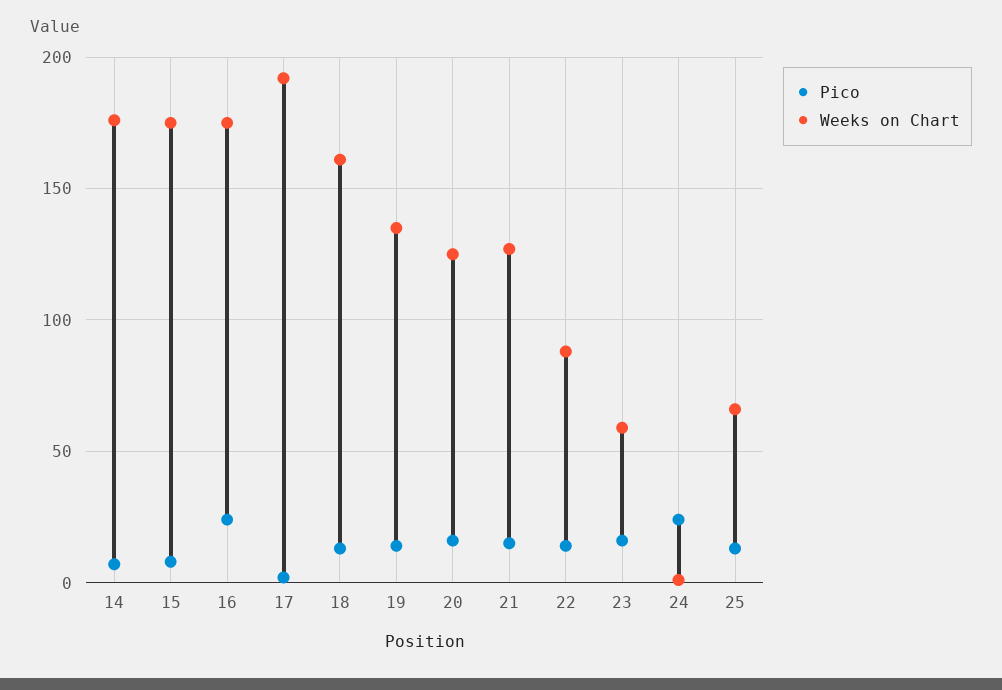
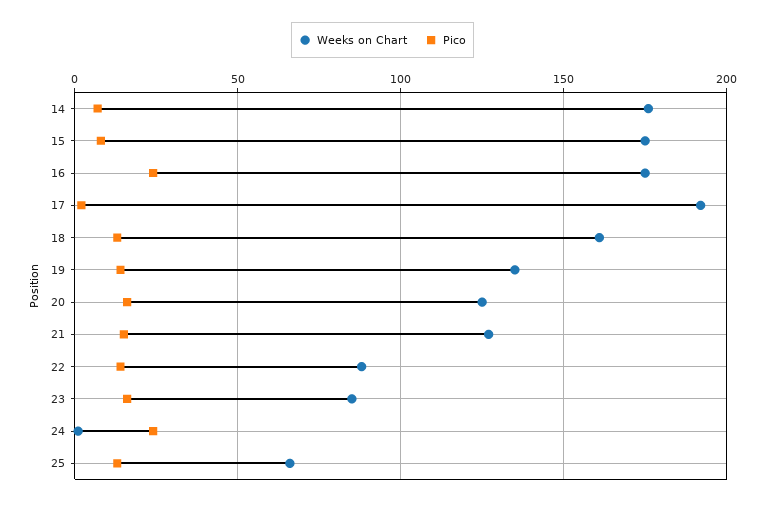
Weeks on Chart, 23: 60 -> 85

